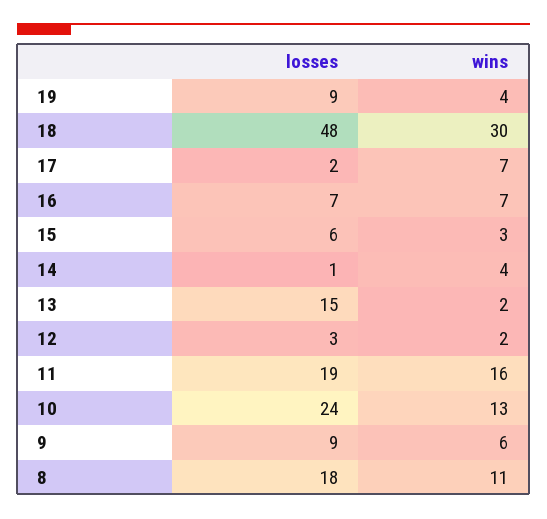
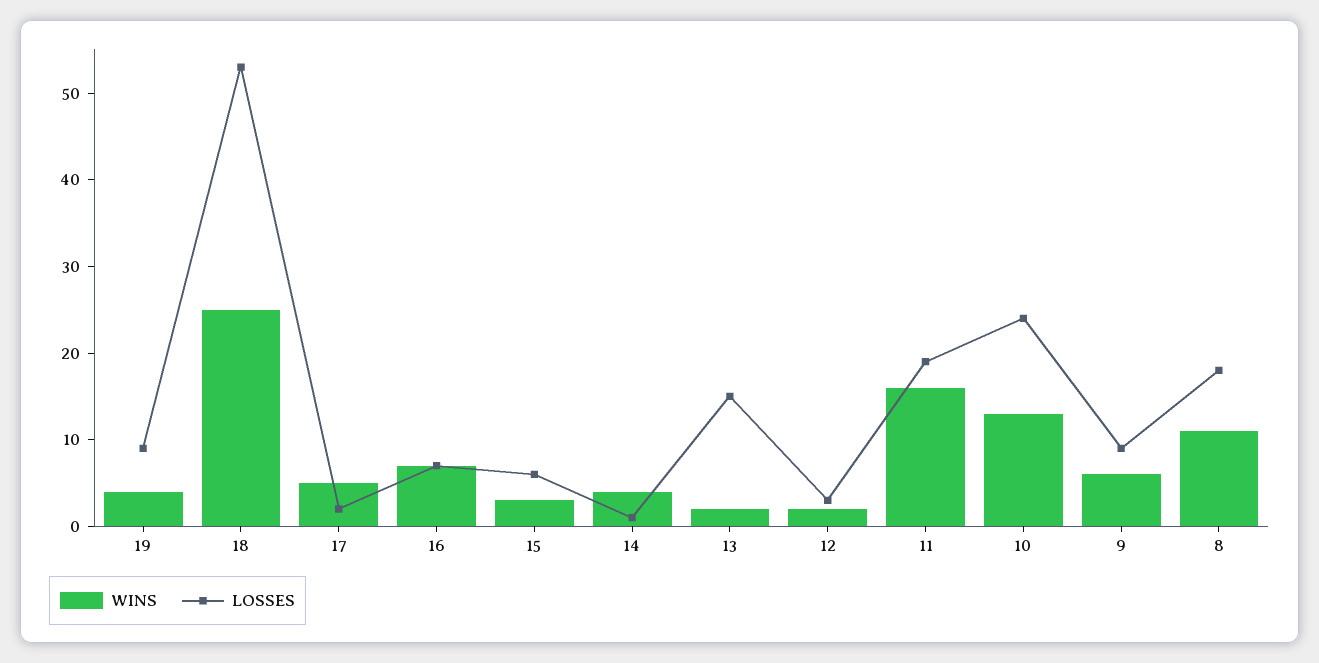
losses, 18: 48 -> 53
wins, 18: 30 -> 25
wins, 17: 7 -> 5

